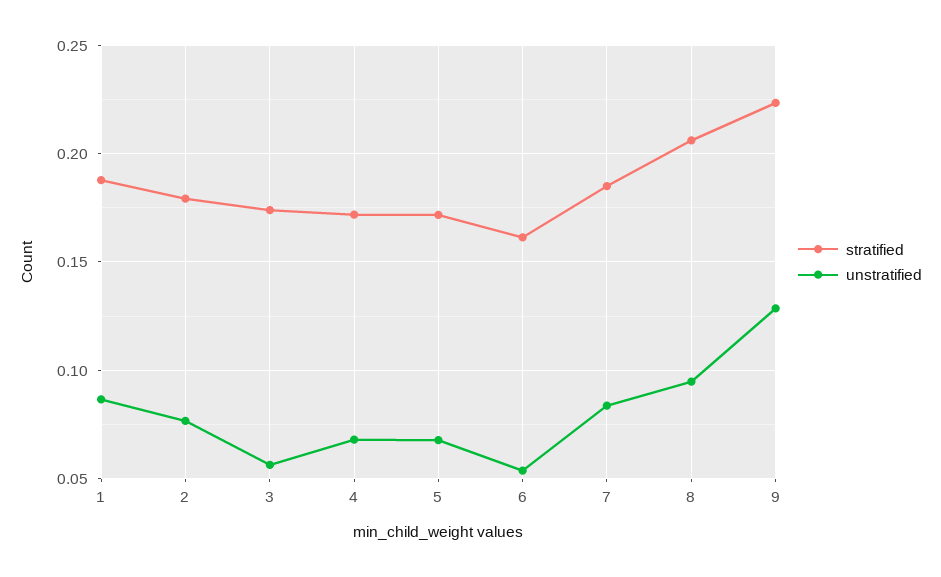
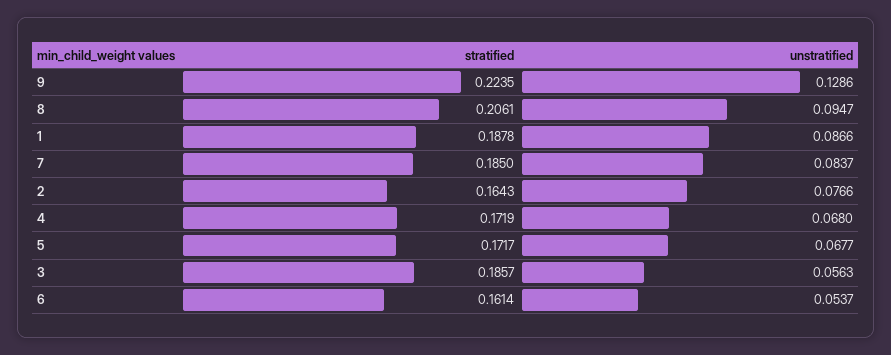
stratified, 2: 0.18 -> 0.1643
stratified, 3: 0.175 -> 0.1857

